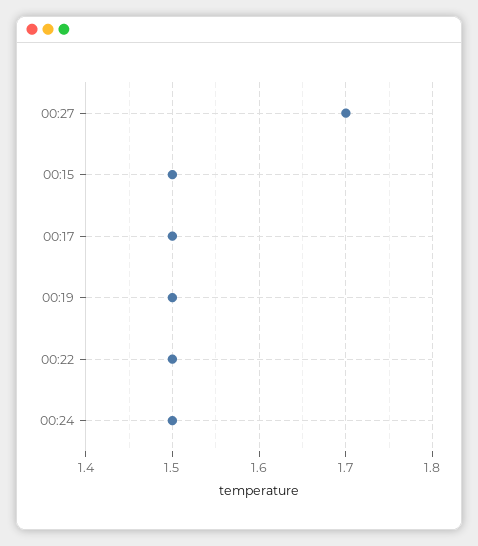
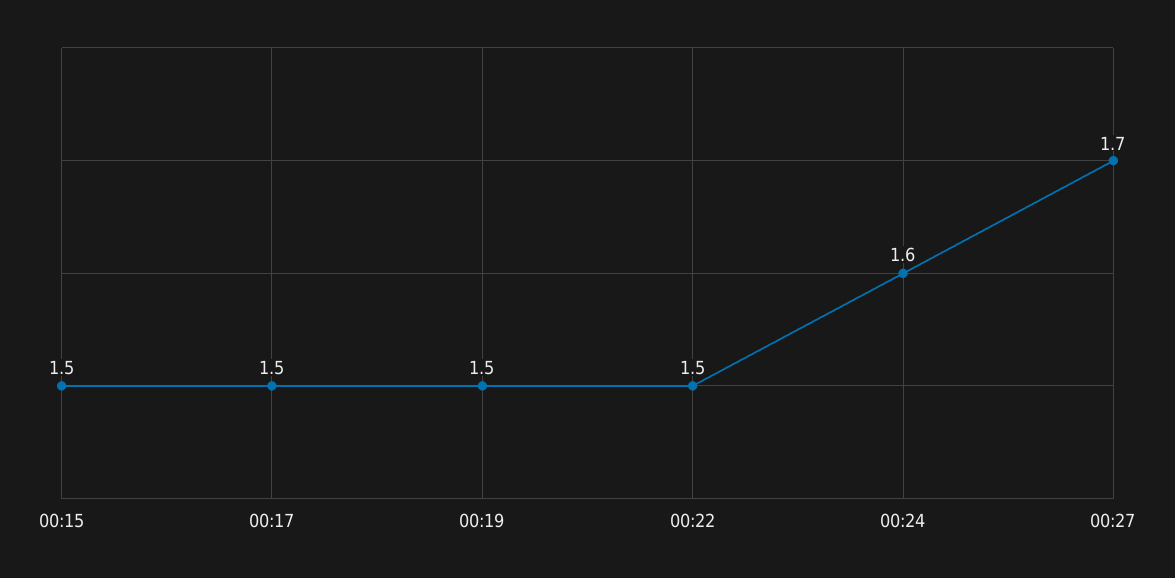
00:24: 1.5 -> 1.6

